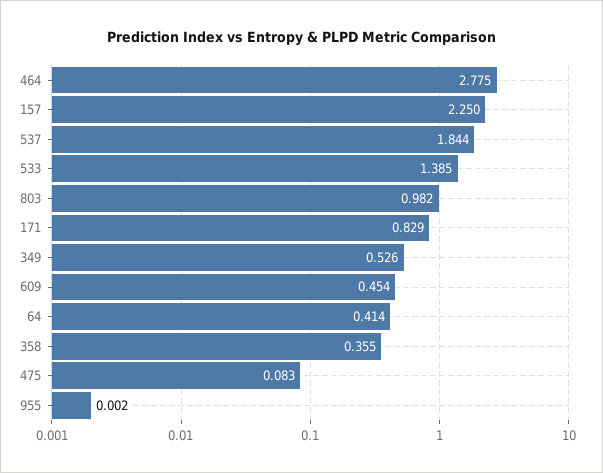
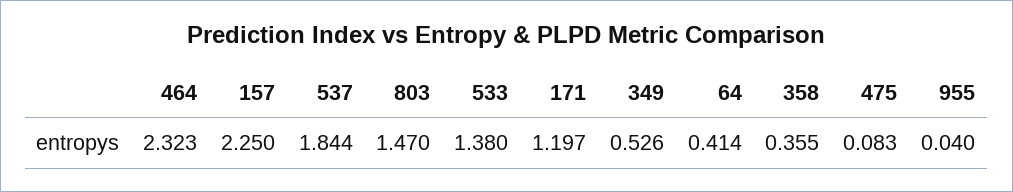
464: 2.775 -> 2.323
533: 1.385 -> 1.38
803: 0.982 -> 1.47
171: 0.829 -> 1.197
609: 0.454 -> none
955: 0.002 -> 0.04

